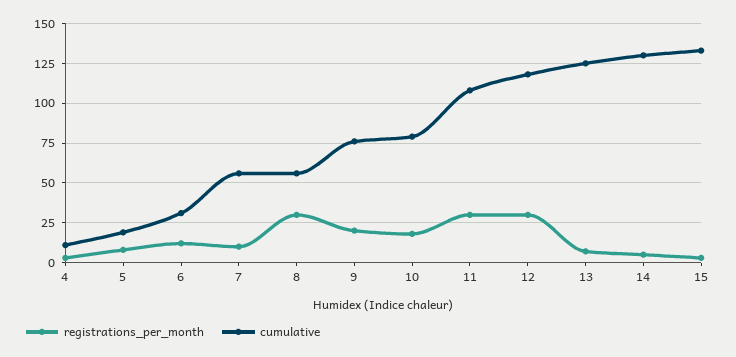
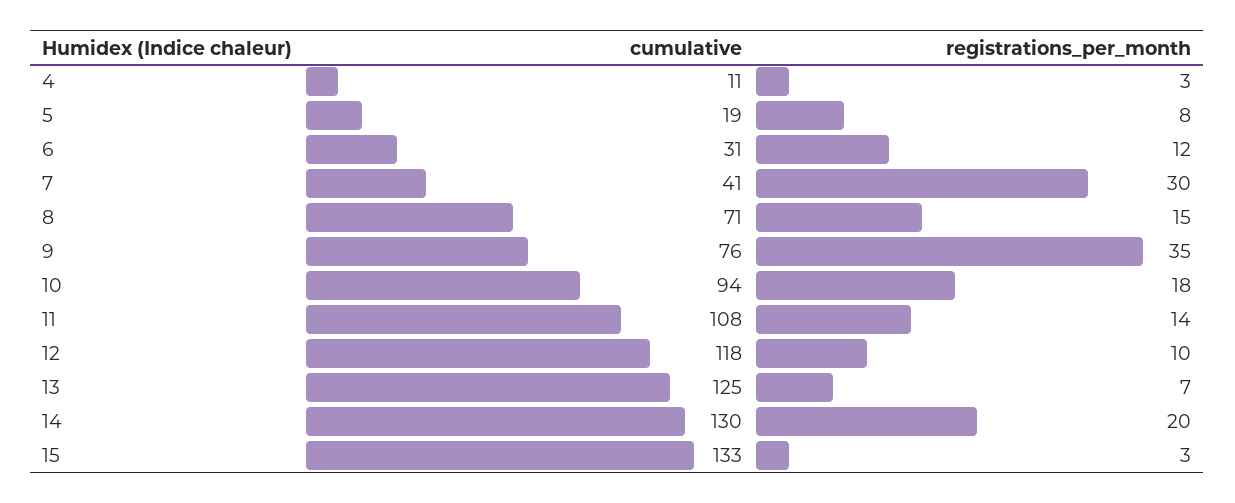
registrations_per_month, 7: 10 -> 30
cumulative, 7: 55 -> 41
registrations_per_month, 8: 30 -> 15
cumulative, 8: 55 -> 71
registrations_per_month, 9: 20 -> 35
cumulative, 10: 80 -> 94
registrations_per_month, 11: 30 -> 14
registrations_per_month, 12: 30 -> 10
registrations_per_month, 14: 5 -> 20

